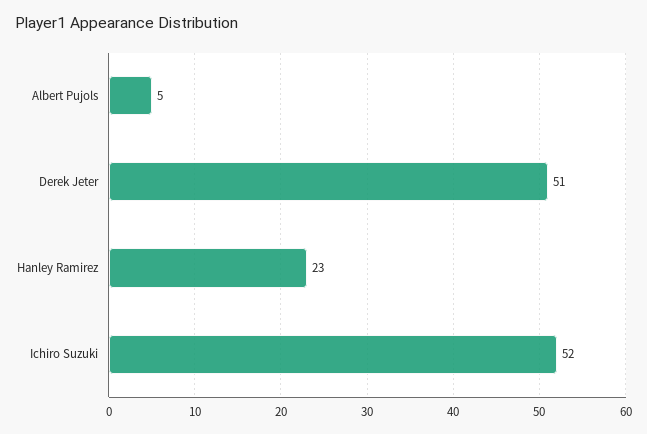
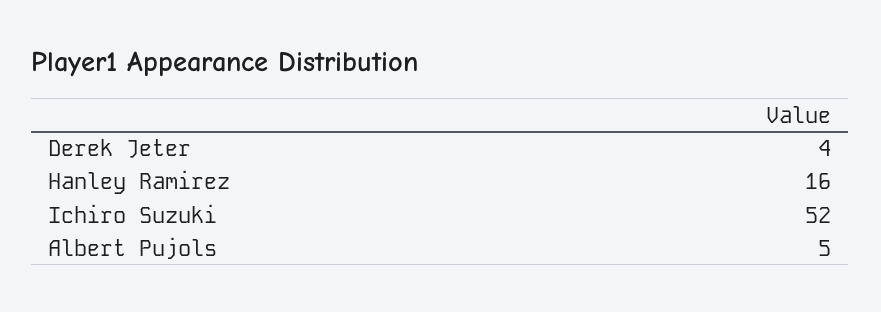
Derek Jeter: 51 -> 4
Hanley Ramirez: 23 -> 16

